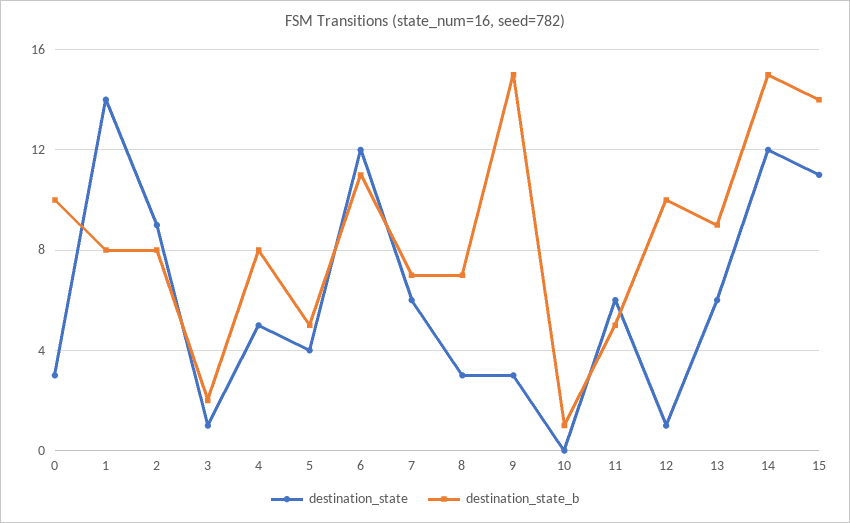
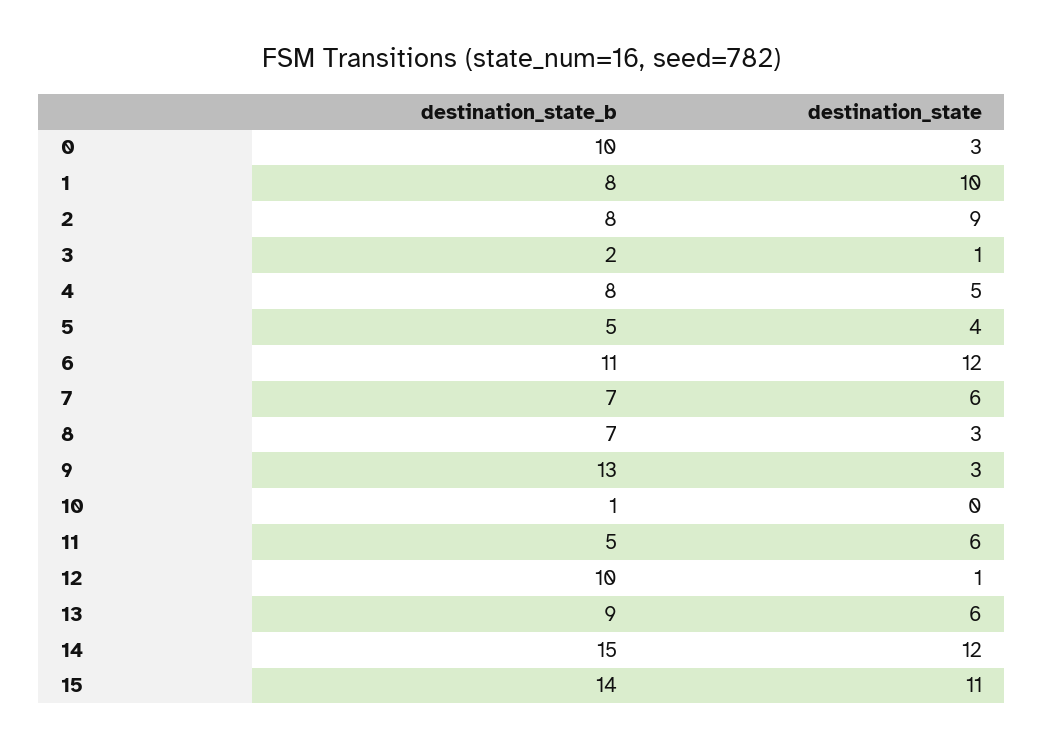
destination_state, 1: 14 -> 10
destination_state_b, 9: 15 -> 13

